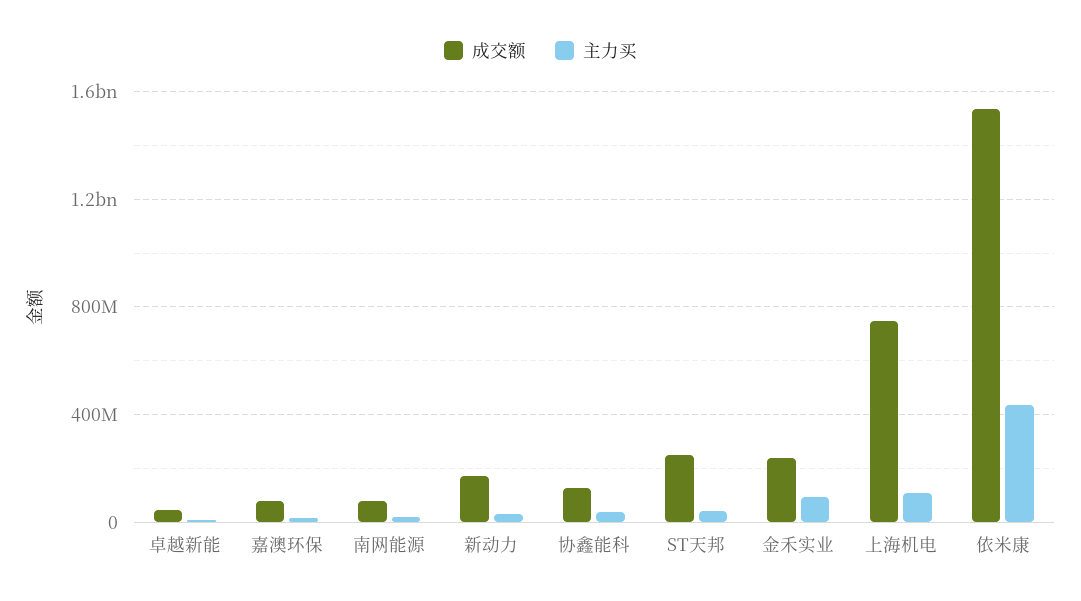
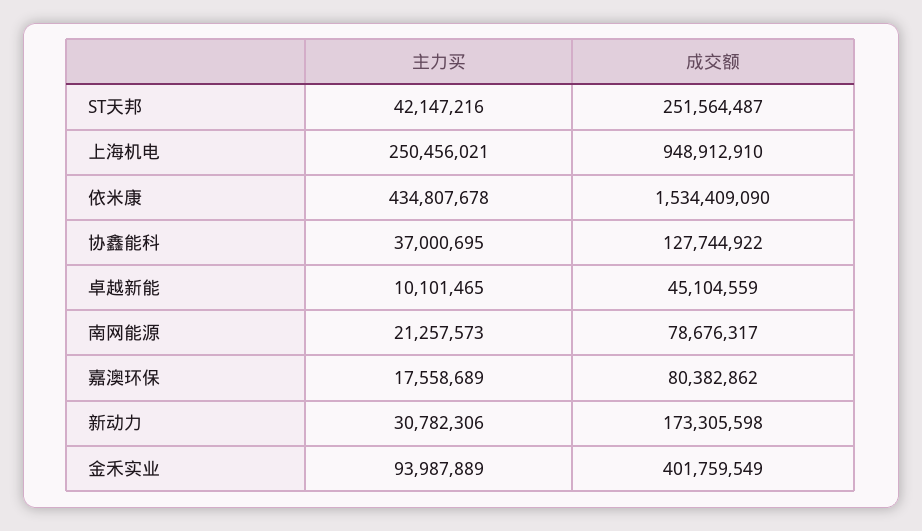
成交额, 金禾实业: 250000000 -> 401759549
成交额, 上海机电: 750000000 -> 948912910
主力买, 上海机电: 100000000 -> 250456021

